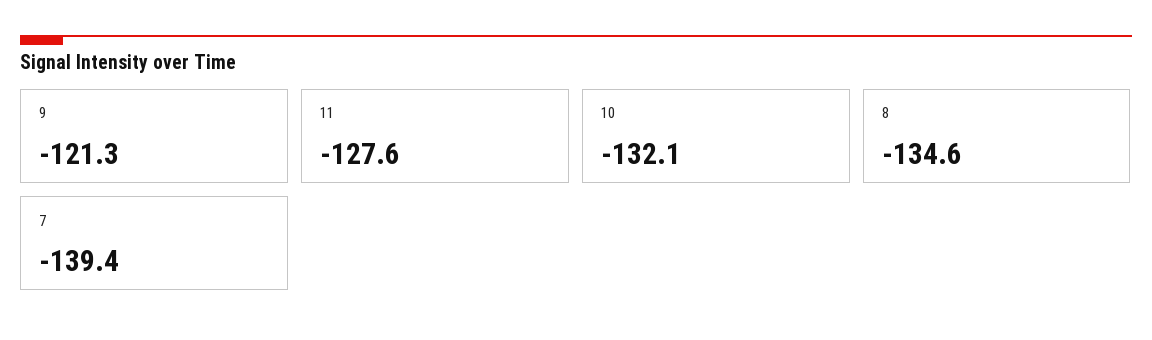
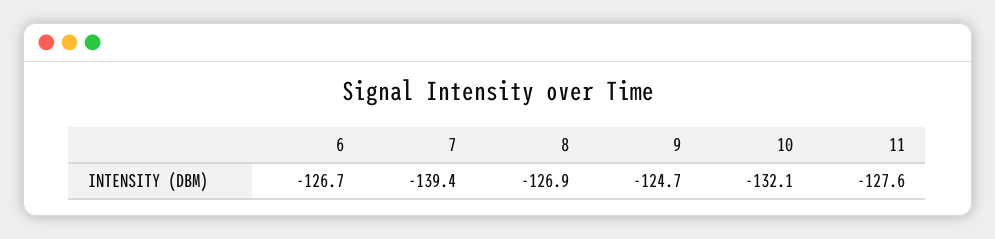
9: -121.3 -> -124.7
8: -134.6 -> -126.9
6: none -> -126.7

